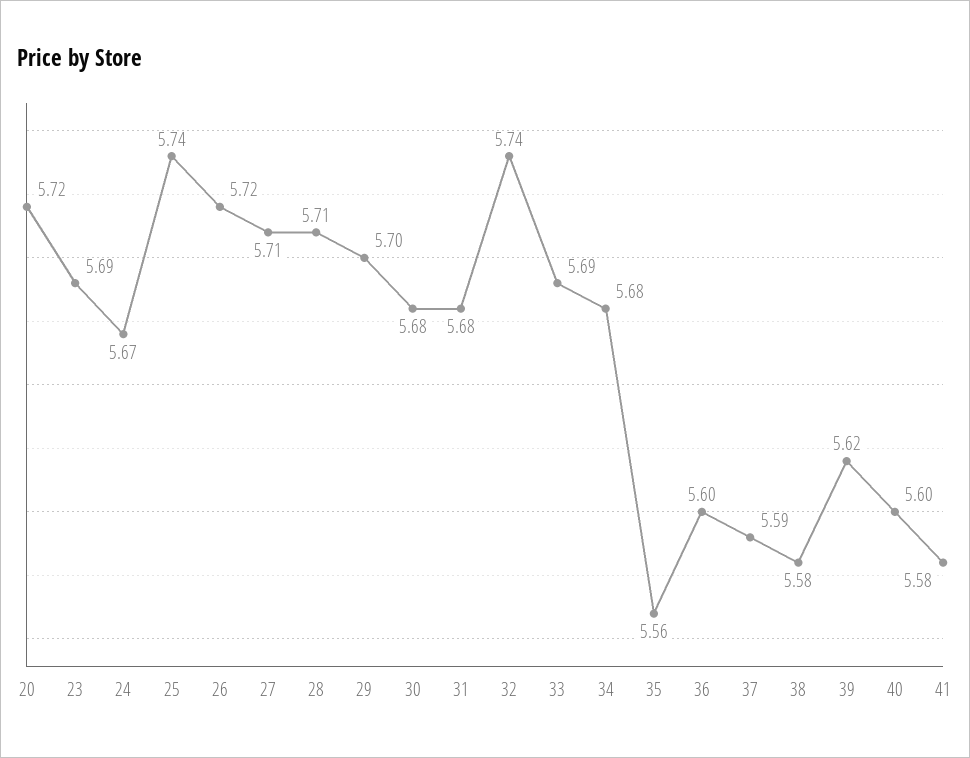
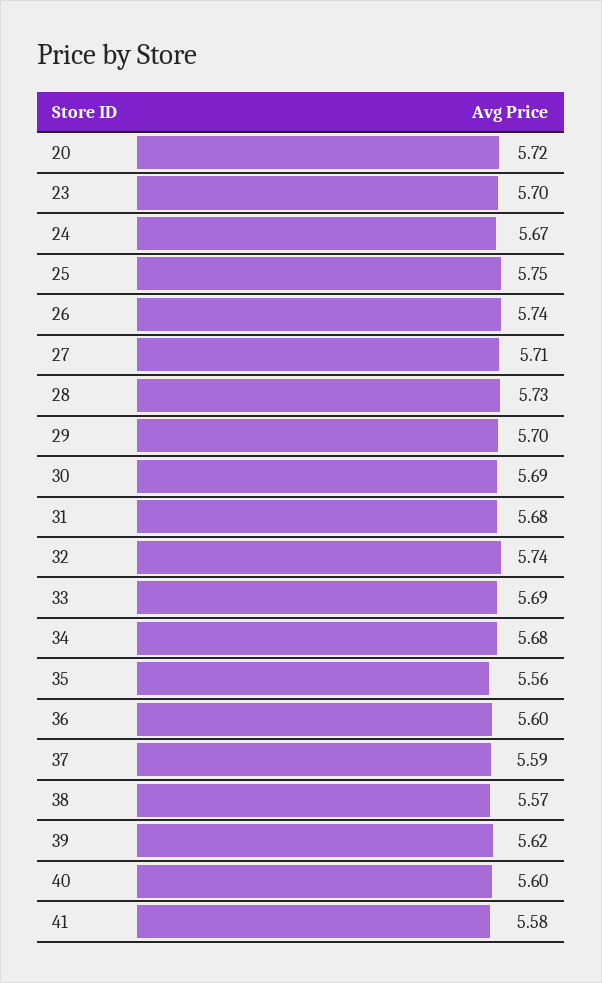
23: 5.69 -> 5.7
25: 5.74 -> 5.75
26: 5.72 -> 5.74
28: 5.71 -> 5.73
30: 5.68 -> 5.69
38: 5.58 -> 5.57

